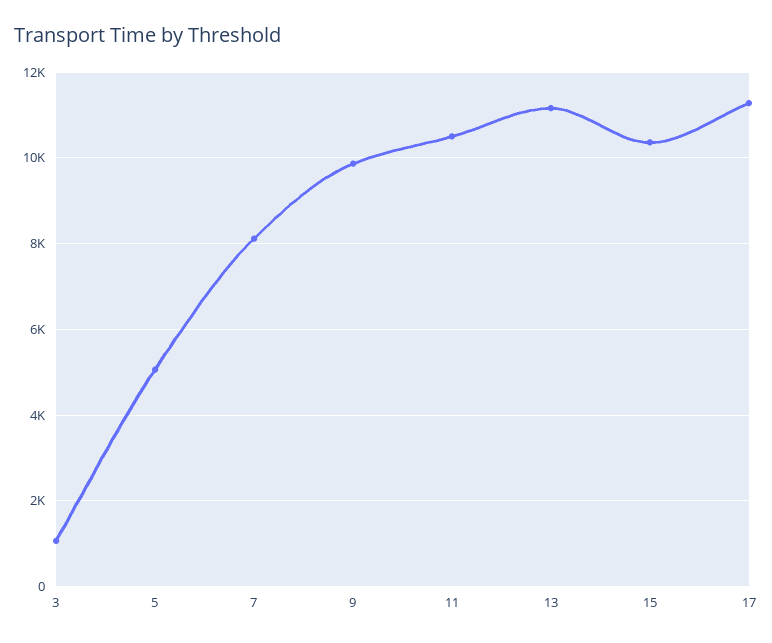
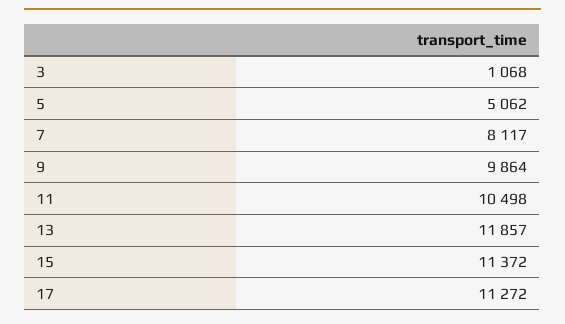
13: 11200 -> 11857
15: 10400 -> 11372

